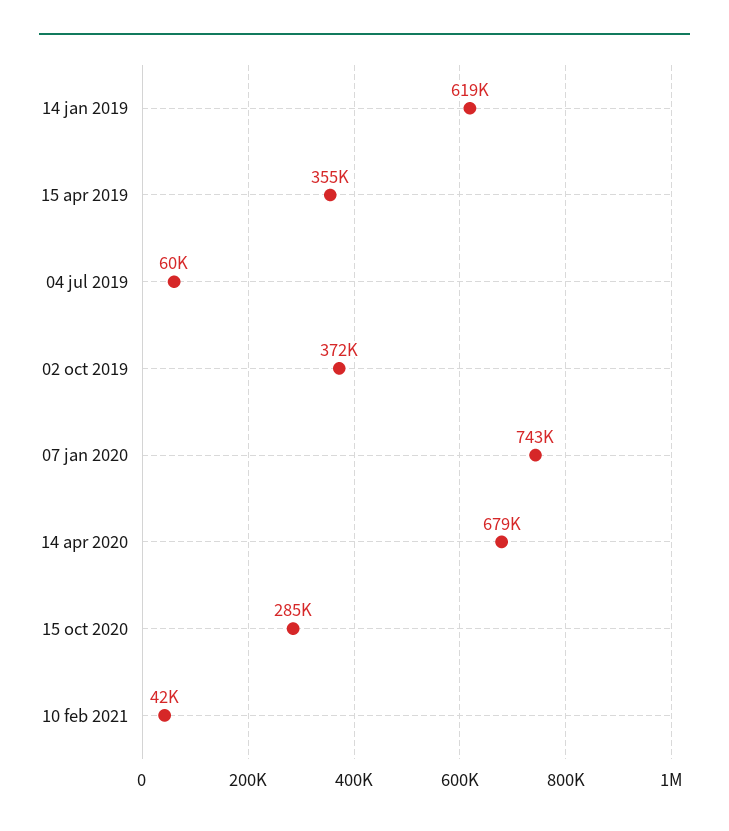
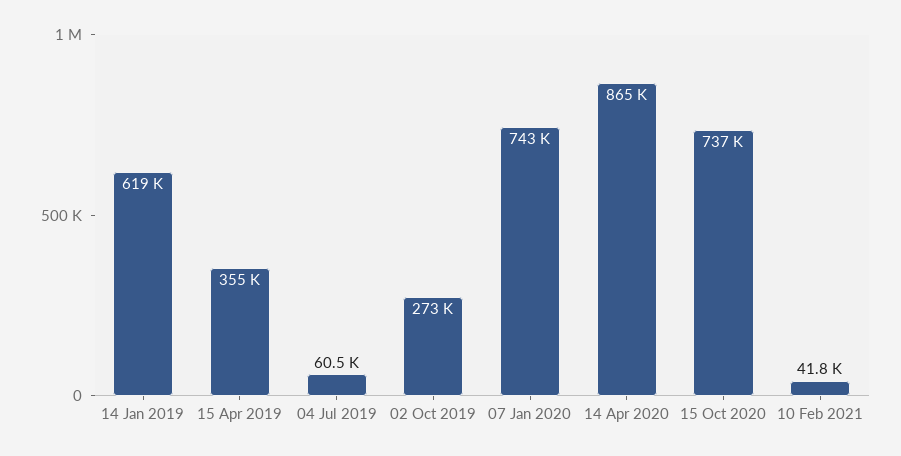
02 oct 2019: 372000 -> 273000
14 apr 2020: 679000 -> 865000
15 oct 2020: 285000 -> 737000

